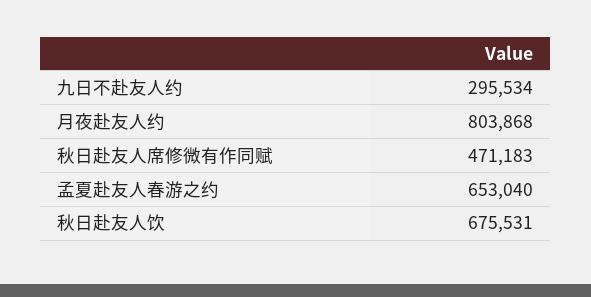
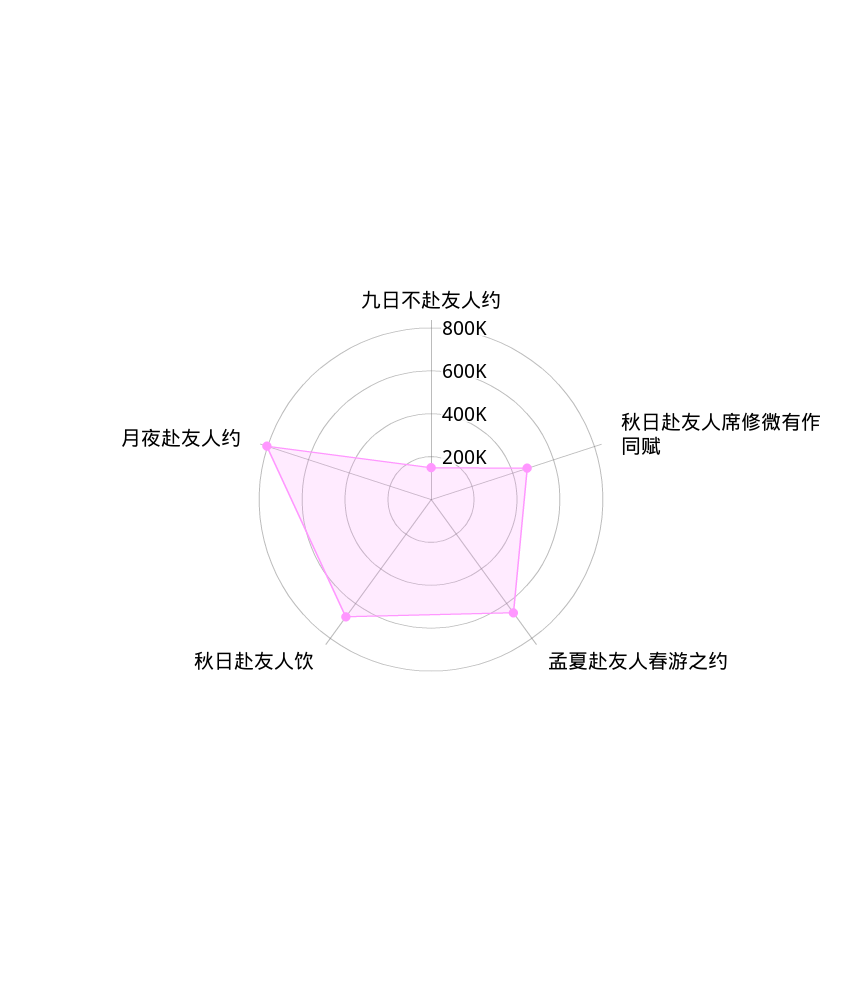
九日不赴友人约: 295534 -> 150000

